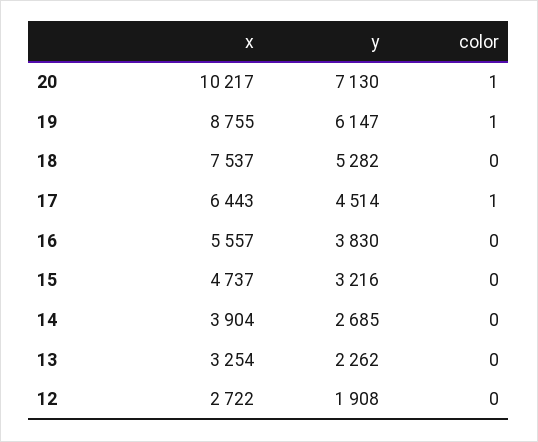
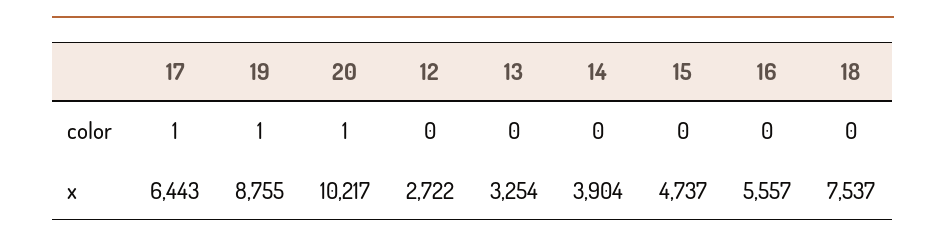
y, 20: 7130 -> none
y, 19: 6147 -> none
y, 18: 5282 -> none
y, 17: 4514 -> none
y, 16: 3830 -> none
y, 15: 3216 -> none
y, 14: 2685 -> none
y, 13: 2262 -> none
y, 12: 1908 -> none

